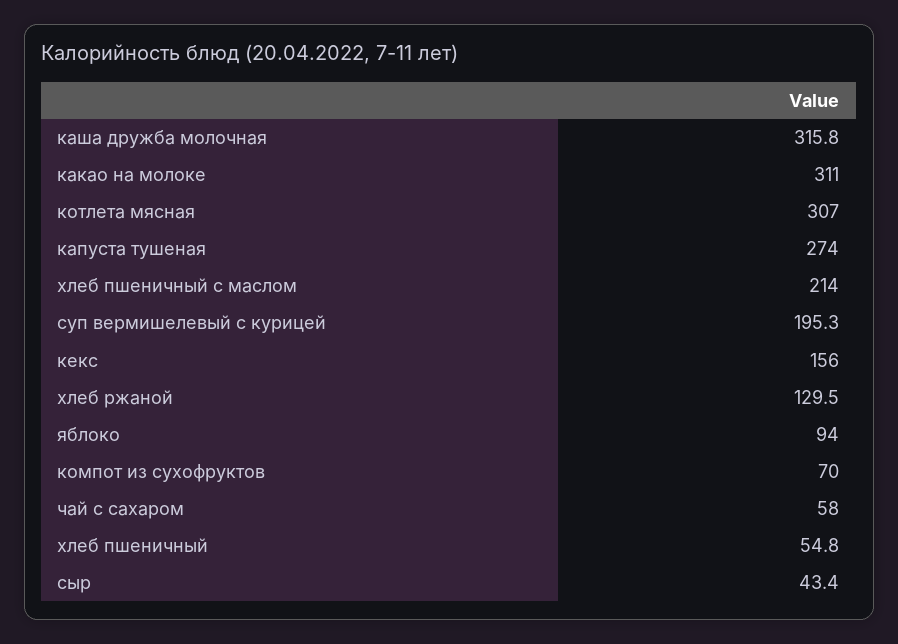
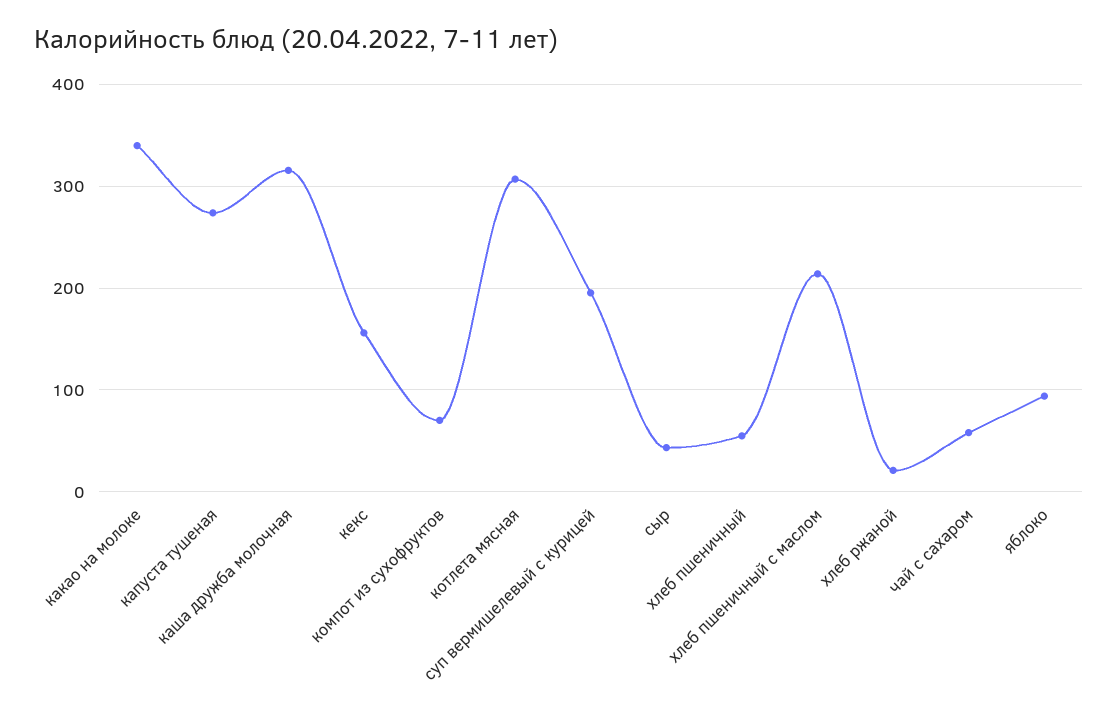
какао на молоке: 311 -> 340
хлеб ржаной: 129.5 -> 20

